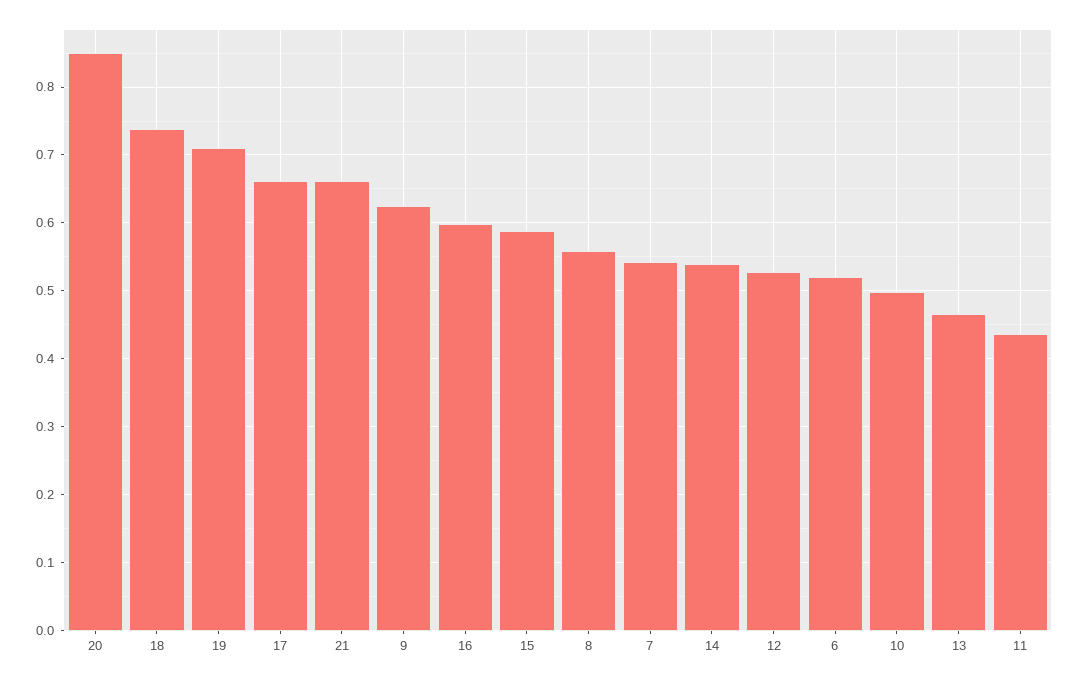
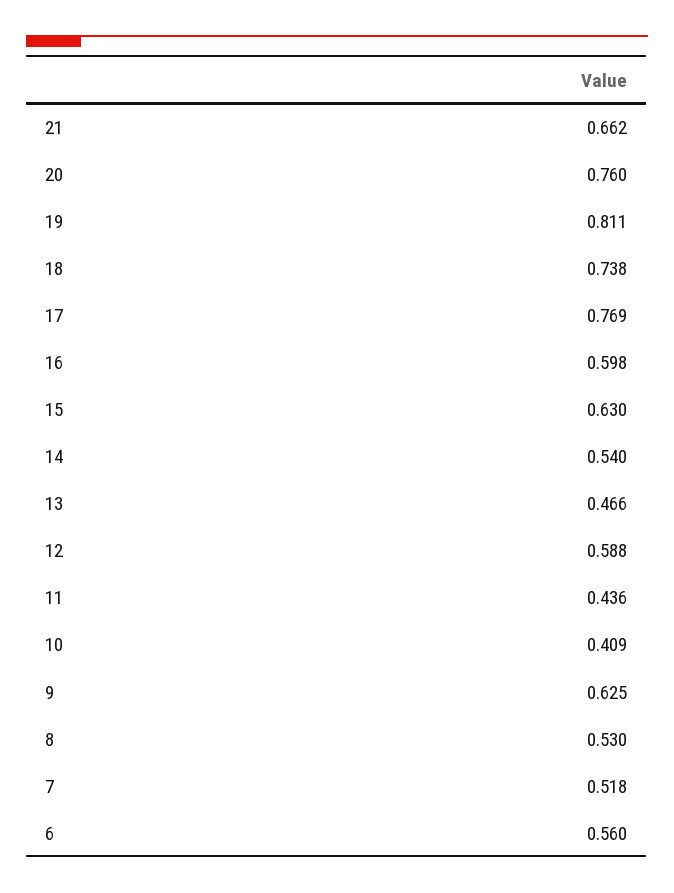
20: 0.85 -> 0.76
19: 0.71 -> 0.811
17: 0.66 -> 0.769
15: 0.59 -> 0.63
8: 0.56 -> 0.53
7: 0.54 -> 0.518
12: 0.53 -> 0.588
6: 0.52 -> 0.56
10: 0.5 -> 0.409

